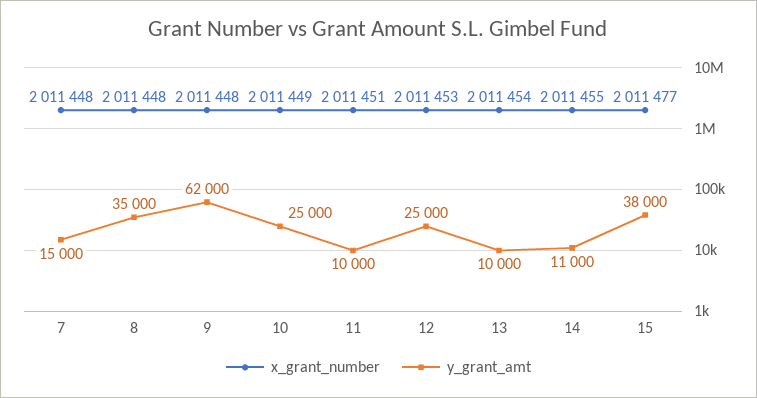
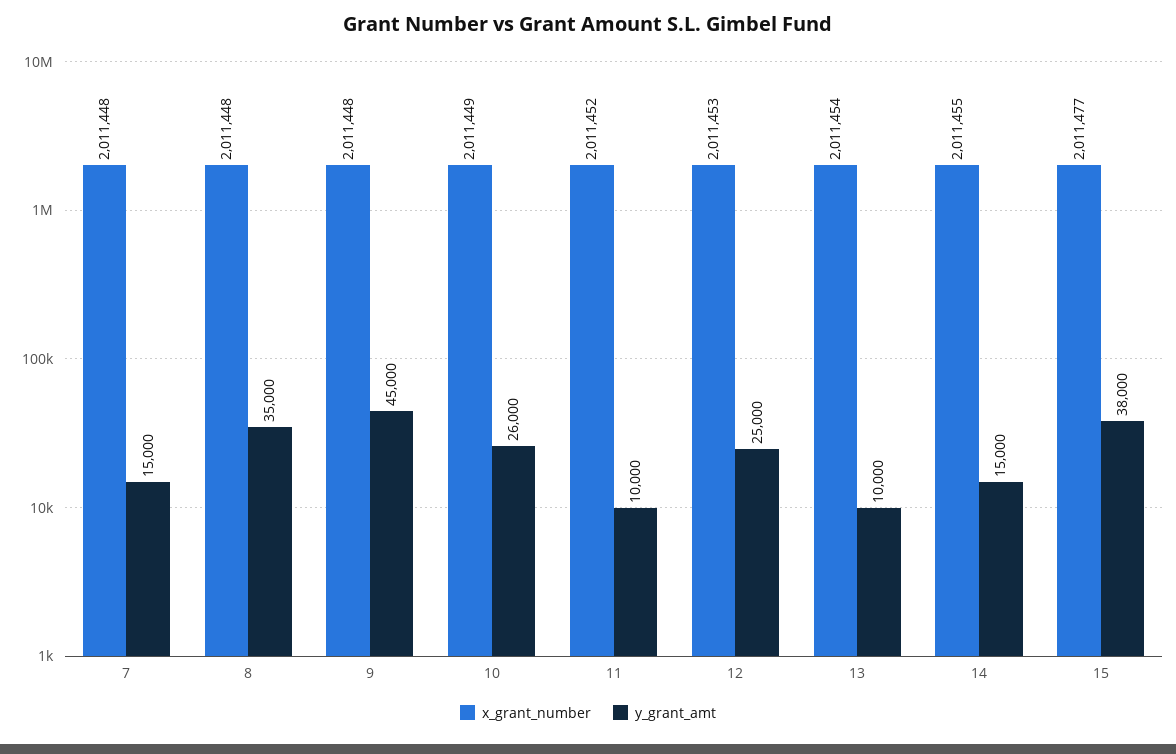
y_grant_amt, 9: 62000 -> 45000
y_grant_amt, 10: 25000 -> 26000
x_grant_number, 11: 2011451 -> 2011452
y_grant_amt, 14: 11000 -> 15000

